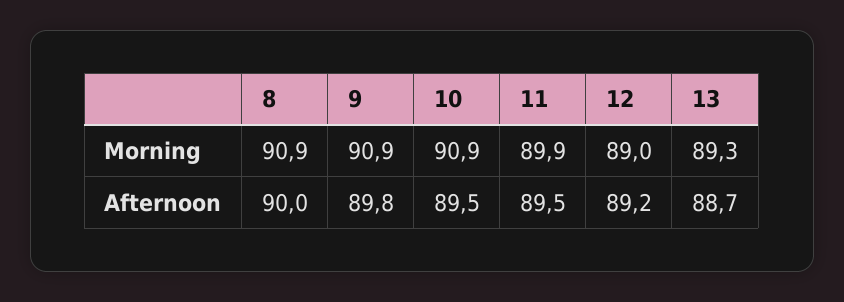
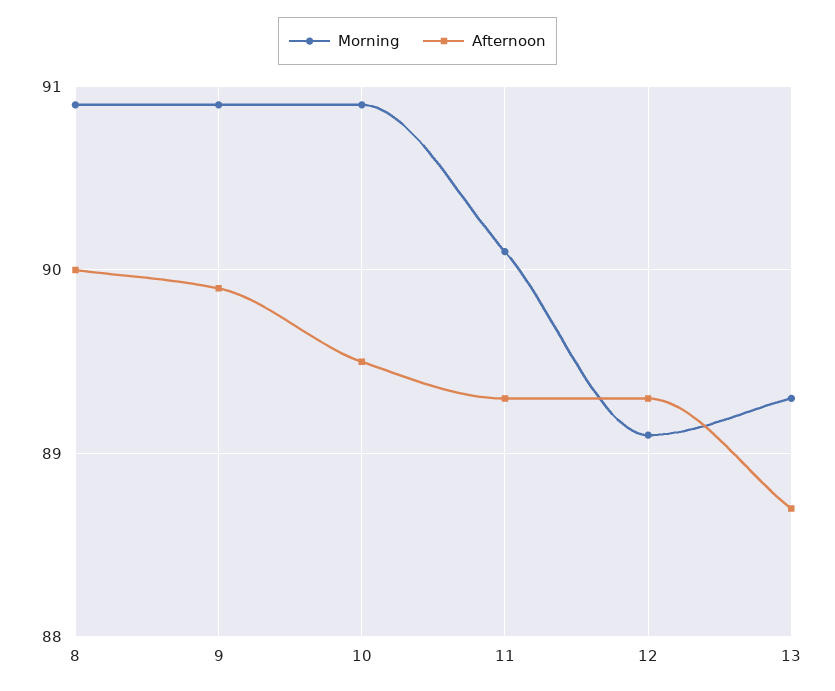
Morning, 11: 89.9 -> 90.1
Morning, 12: 89 -> 89.1
Afternoon, 9: 89.8 -> 89.9
Afternoon, 11: 89.5 -> 89.3
Afternoon, 12: 89.2 -> 89.3

